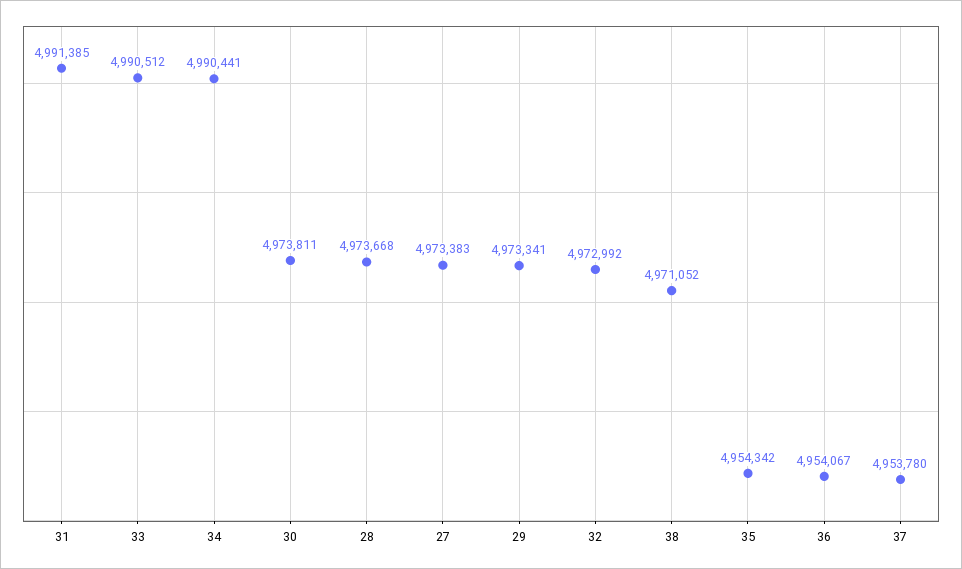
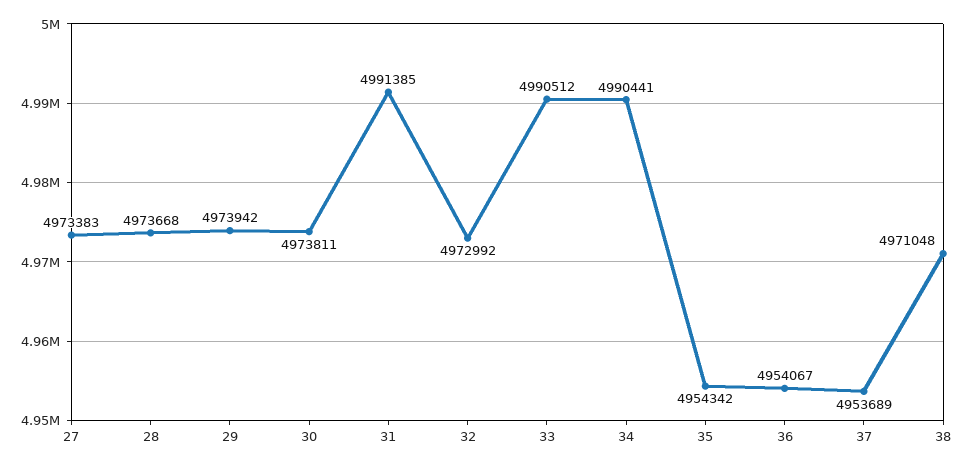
29: 4973341 -> 4973942
38: 4971052 -> 4971048
37: 4953780 -> 4953689

